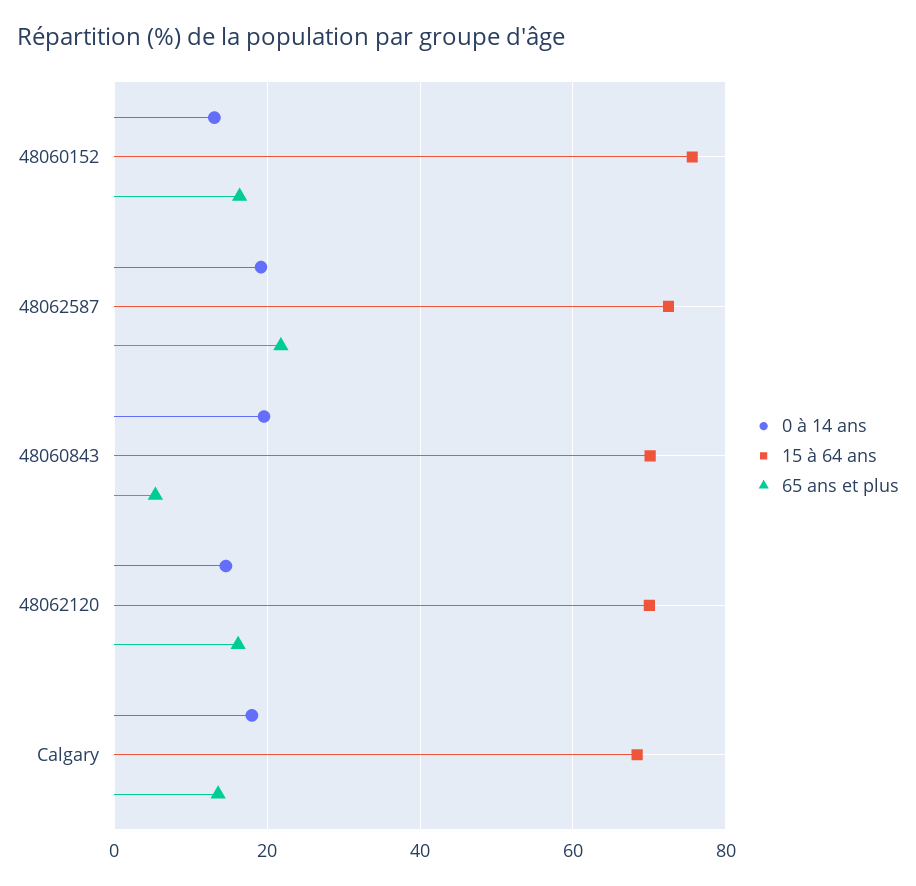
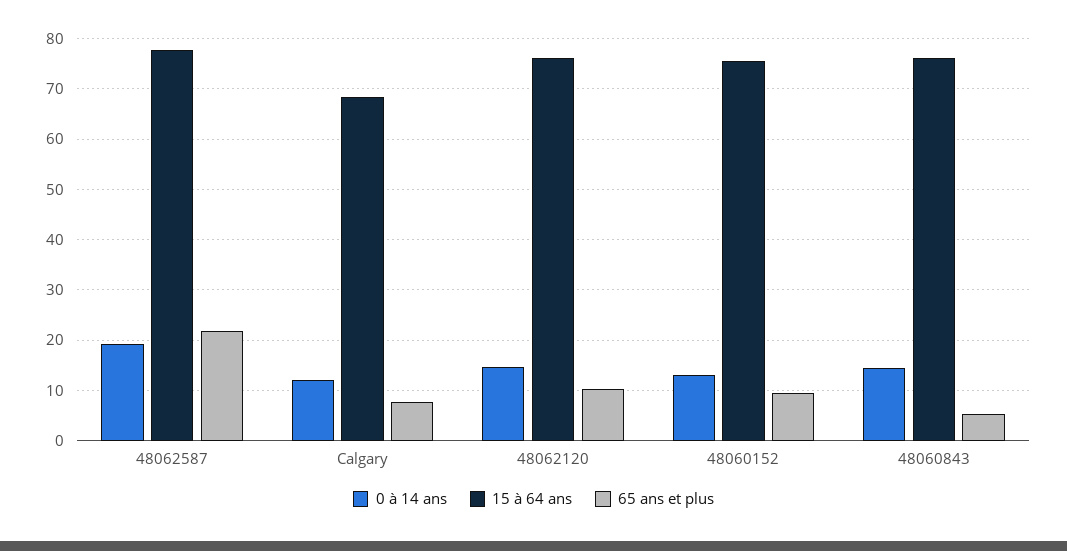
65 ans et plus, 48060152: 16 -> 10
15 à 64 ans, 48062587: 72 -> 78
0 à 14 ans, 48060843: 20 -> 14
15 à 64 ans, 48060843: 70 -> 76
15 à 64 ans, 48062120: 70 -> 76
65 ans et plus, 48062120: 16 -> 10
0 à 14 ans, Calgary: 18 -> 12
65 ans et plus, Calgary: 14 -> 8

